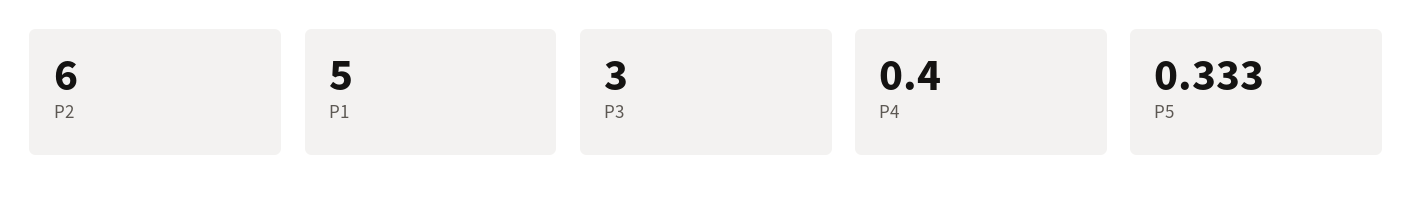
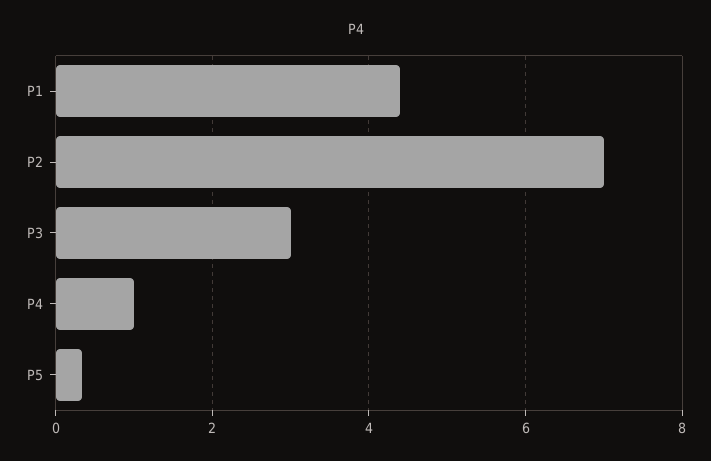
P2: 6 -> 7
P1: 5 -> 4.4
P4: 0.4 -> 1

